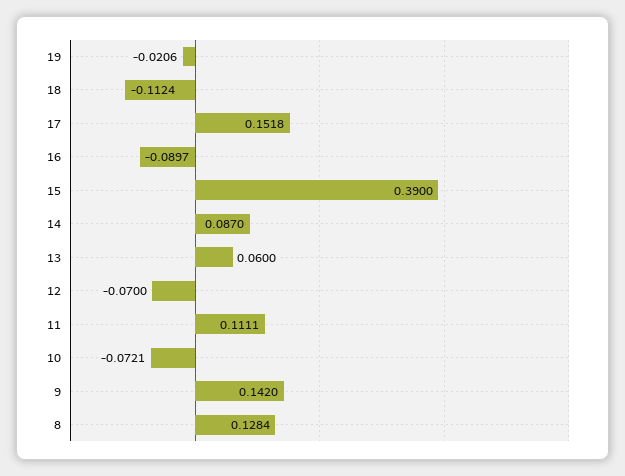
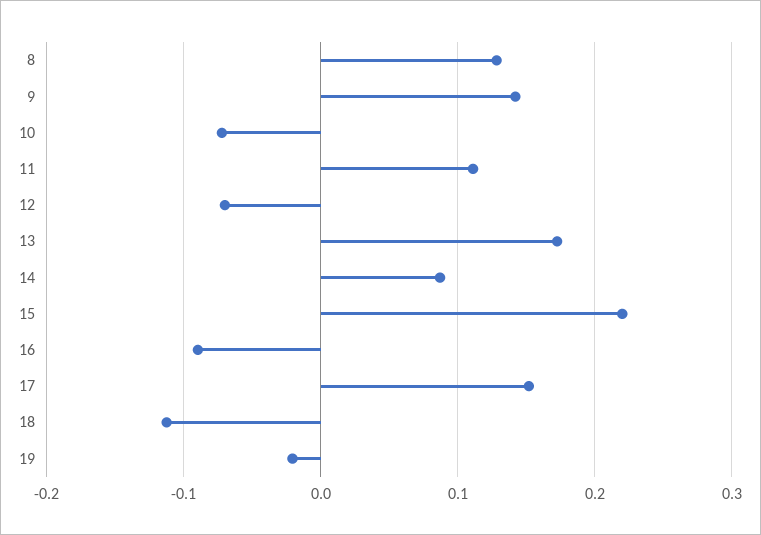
15: 0.39 -> 0.22
13: 0.06 -> 0.17

